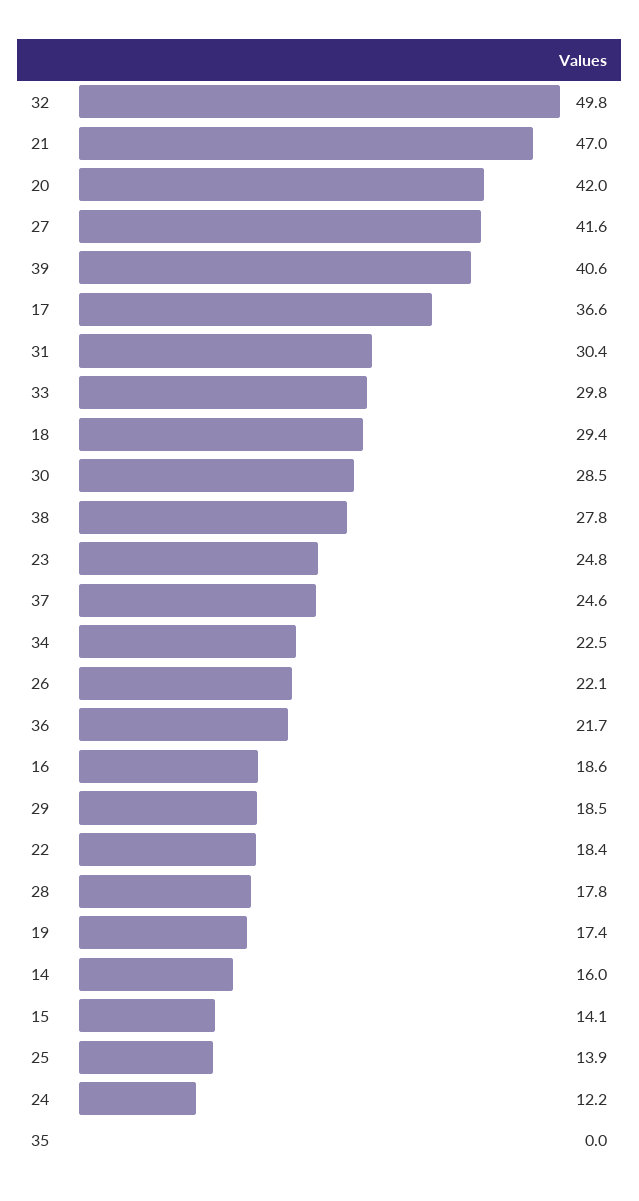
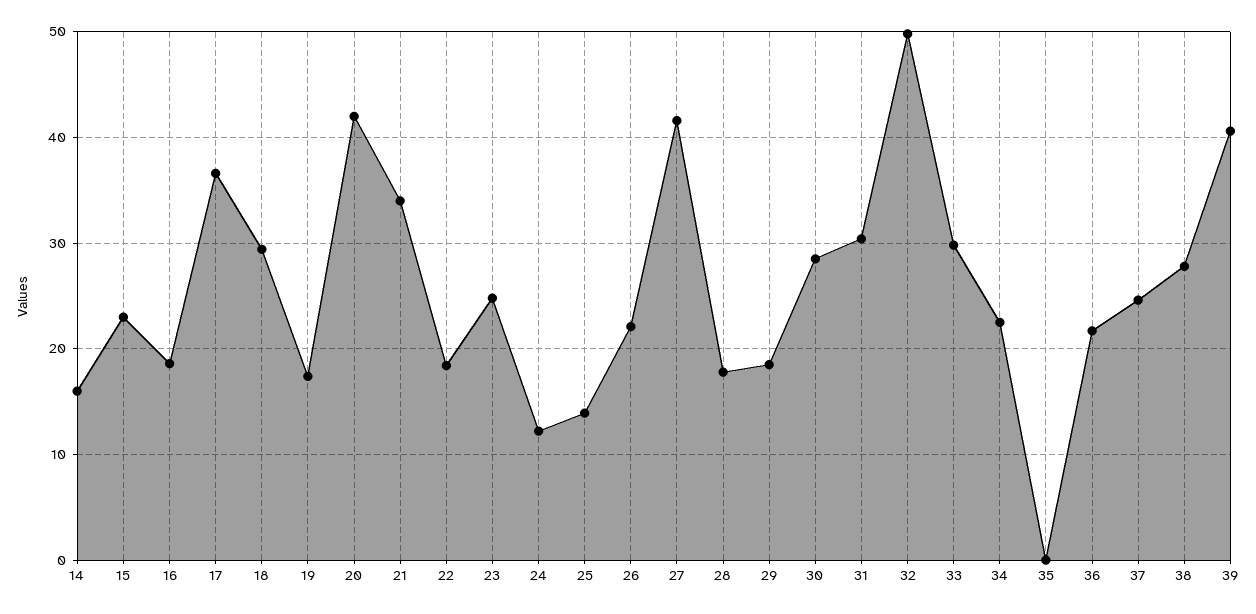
21: 47 -> 34
15: 14.1 -> 23

